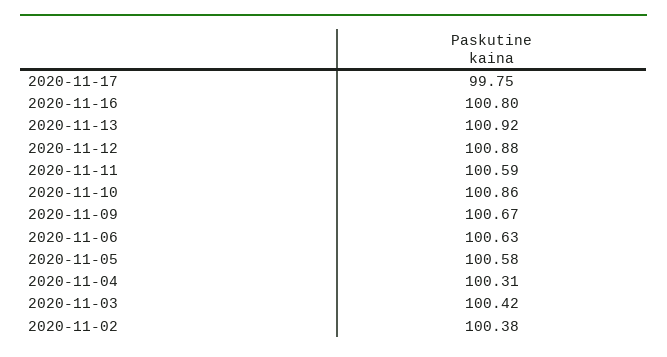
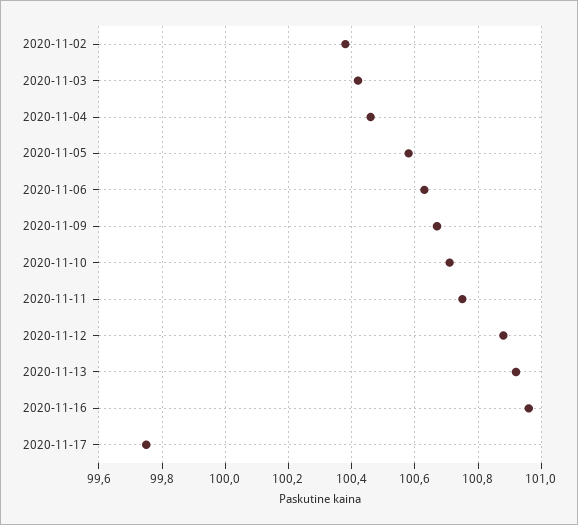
2020-11-16: 100.8 -> 100.95
2020-11-11: 100.59 -> 100.75
2020-11-10: 100.86 -> 100.7
2020-11-04: 100.31 -> 100.45

